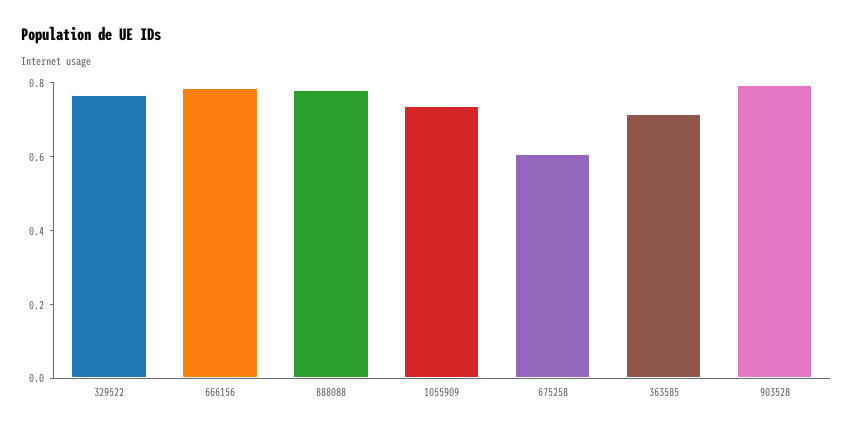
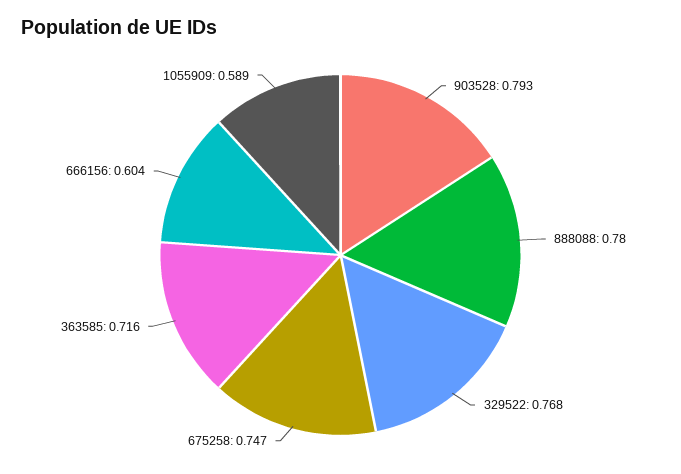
666156: 0.8 -> 0.604
1055909: 0.75 -> 0.589
675258: 0.6 -> 0.747

